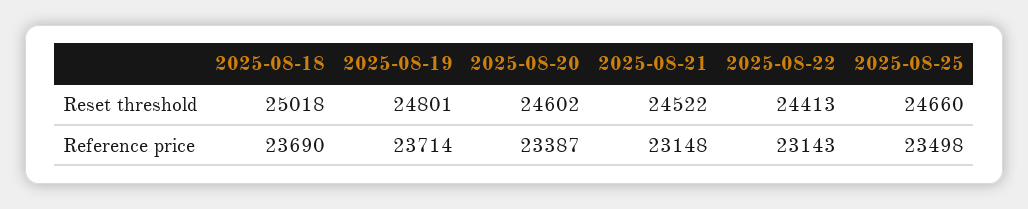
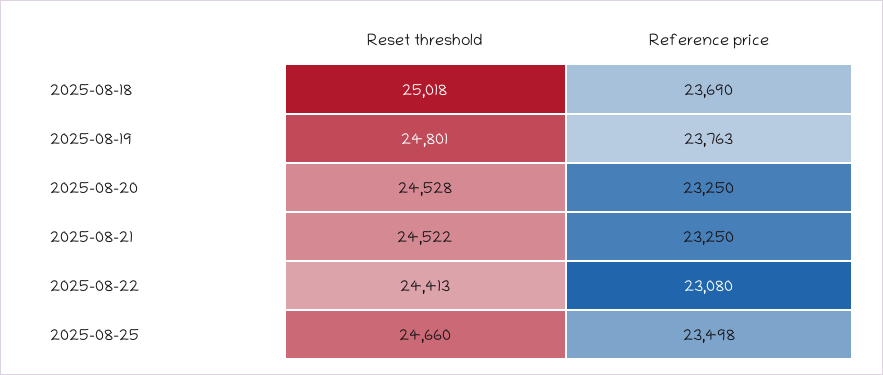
2025-08-20, Reset threshold: 24602 -> 24528
2025-08-19, Reference price: 23714 -> 23763
2025-08-20, Reference price: 23387 -> 23250
2025-08-21, Reference price: 23148 -> 23250
2025-08-22, Reference price: 23143 -> 23080

